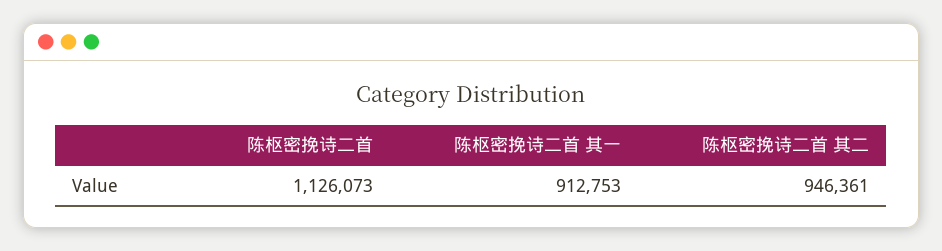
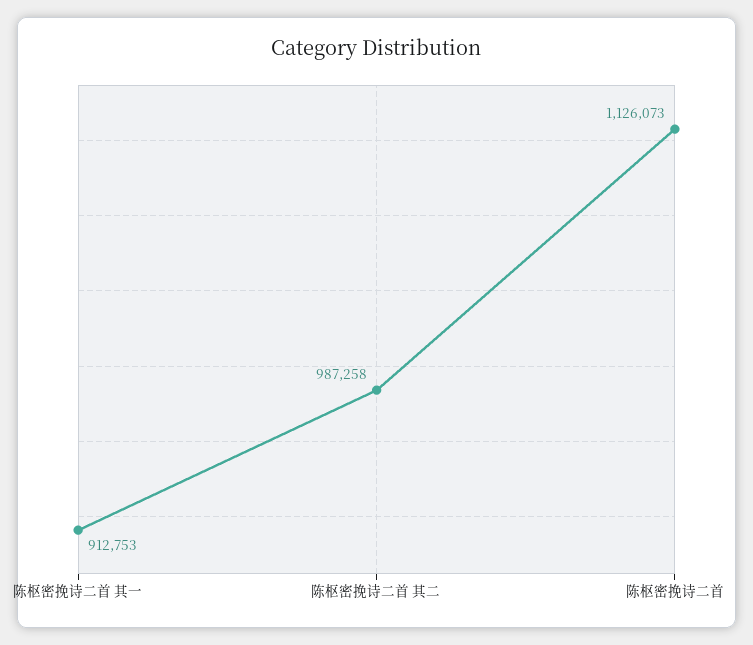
陈枢密挽诗二首 其二: 946361 -> 987258

